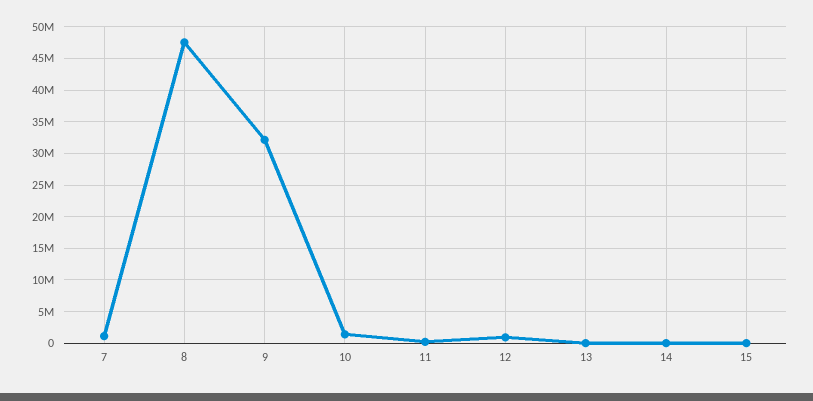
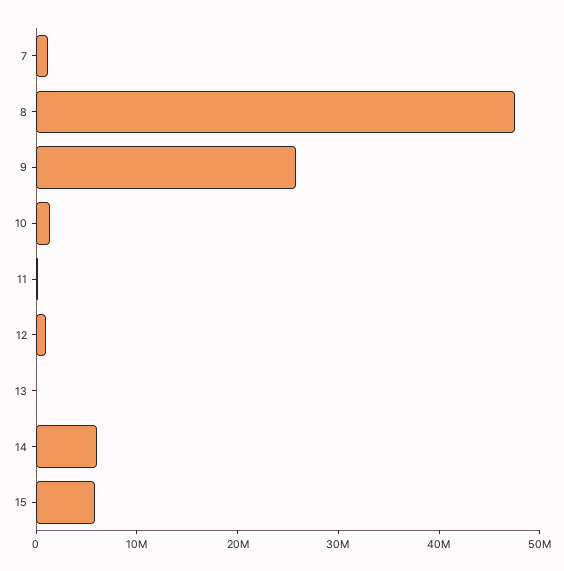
9: 32000000 -> 26000000
14: 0 -> 6000000
15: 0 -> 6000000

